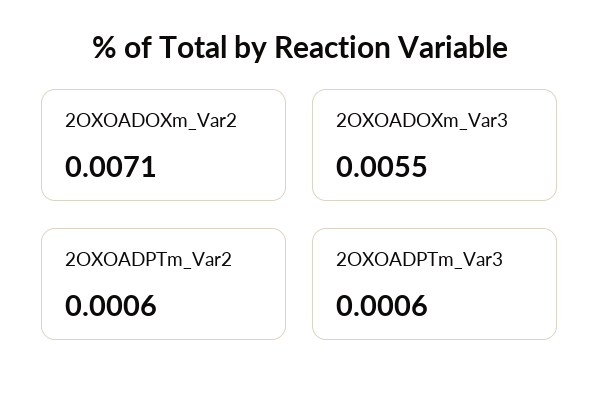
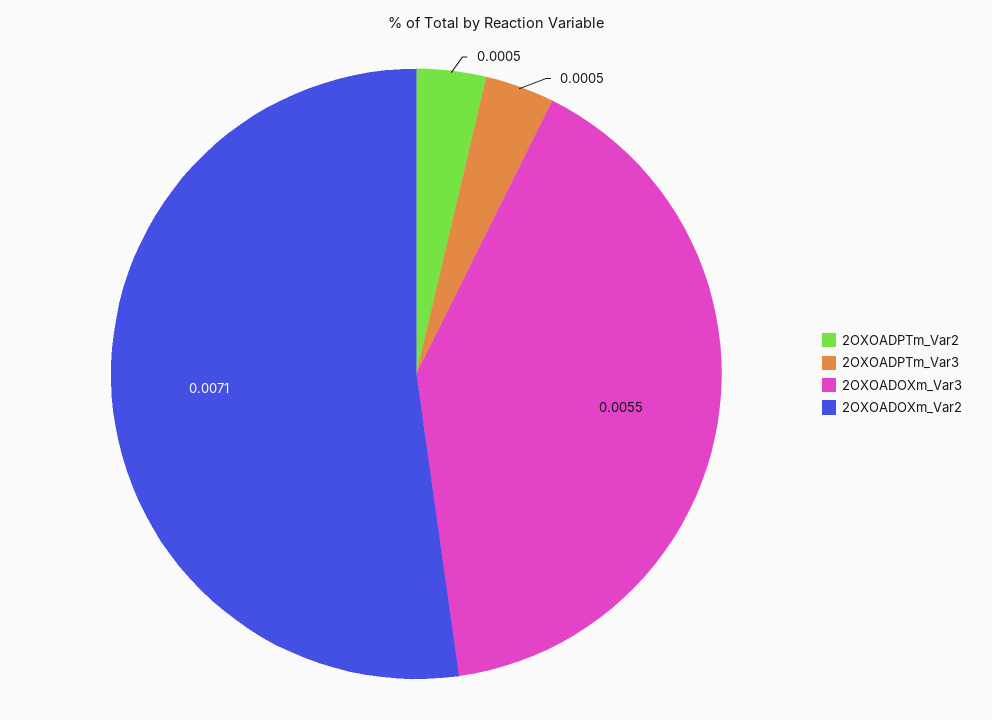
2OXOADPTm_Var2: 0.0006 -> 0.0005
2OXOADPTm_Var3: 0.0006 -> 0.0005

